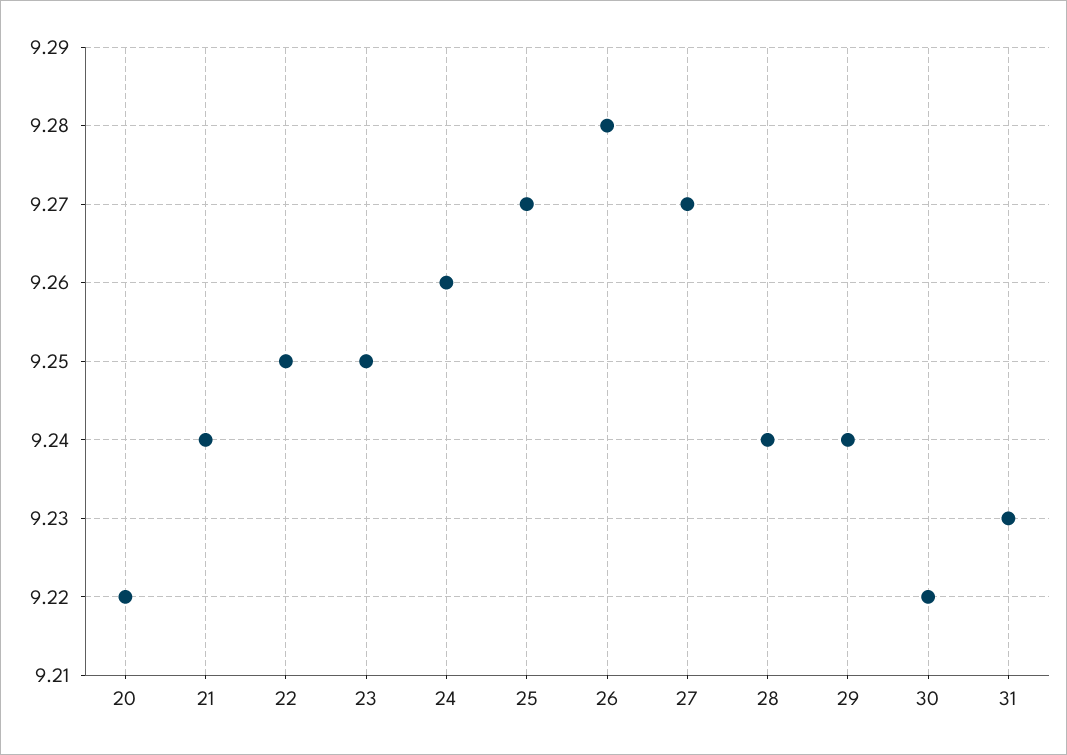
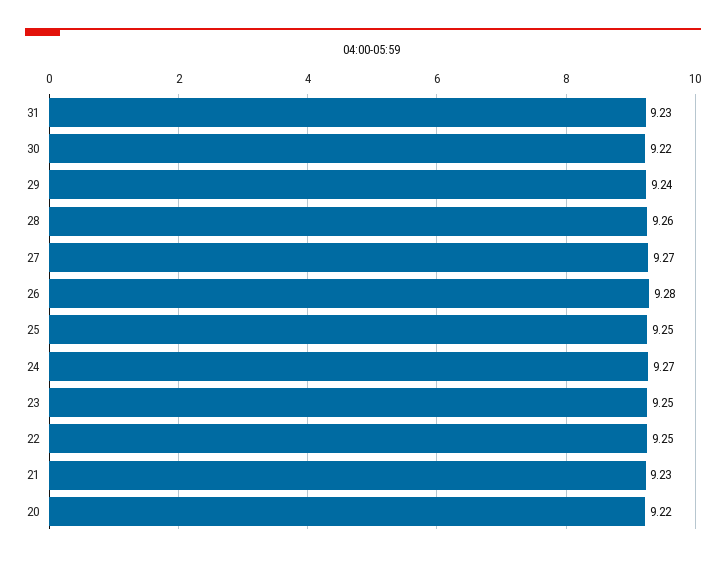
21: 9.24 -> 9.23
24: 9.26 -> 9.27
25: 9.27 -> 9.25
28: 9.24 -> 9.26

